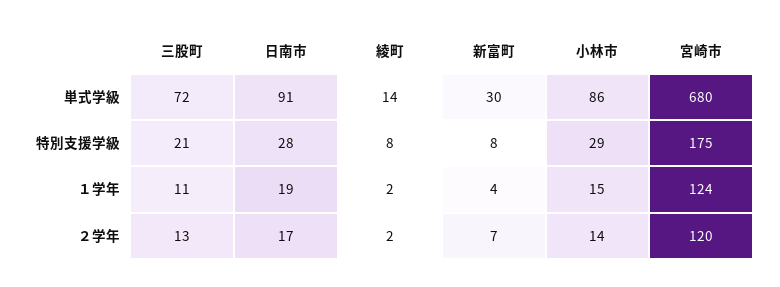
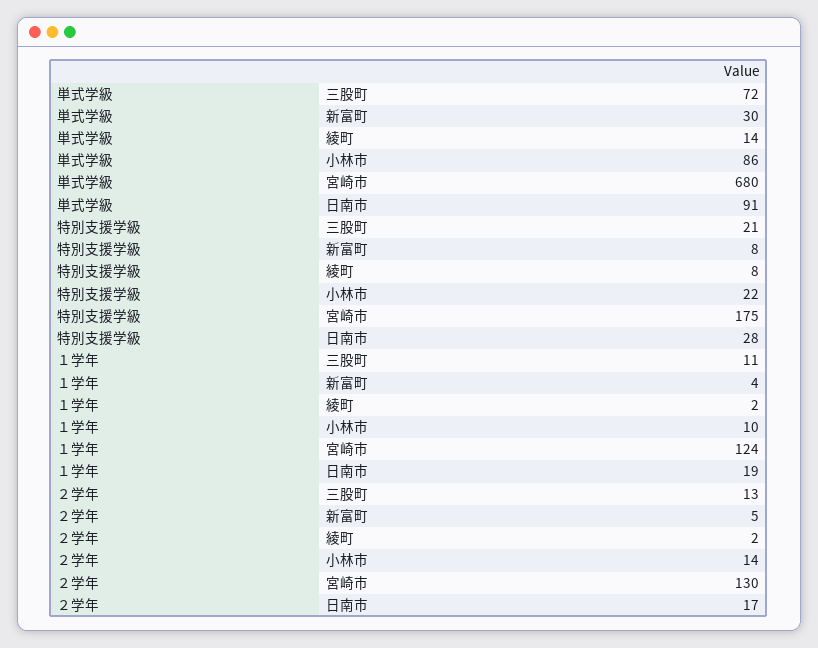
小林市, 特別支援学級: 29 -> 22
小林市, １学年: 15 -> 10
新富町, ２学年: 7 -> 5
宮崎市, ２学年: 120 -> 130

